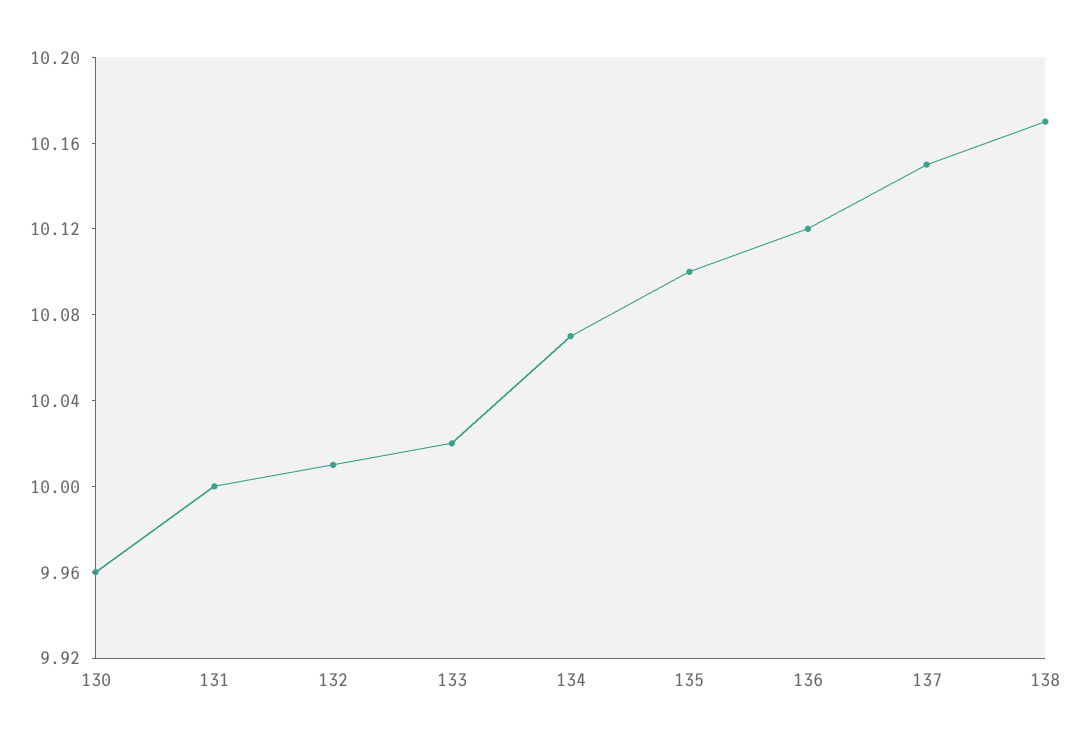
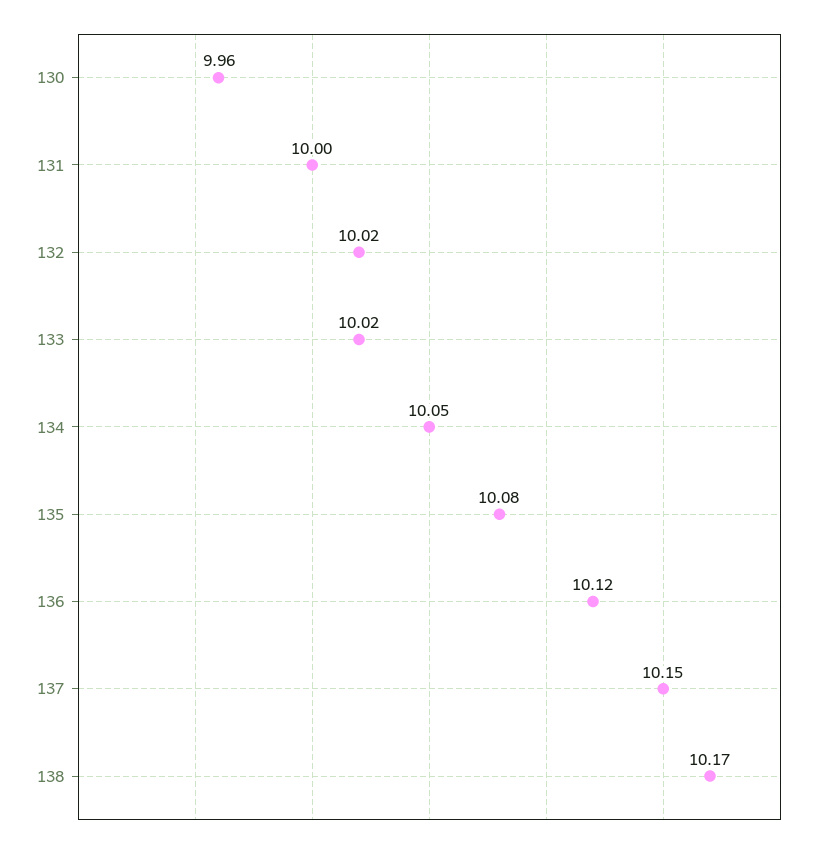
132: 10.01 -> 10.02
134: 10.07 -> 10.05
135: 10.1 -> 10.08

